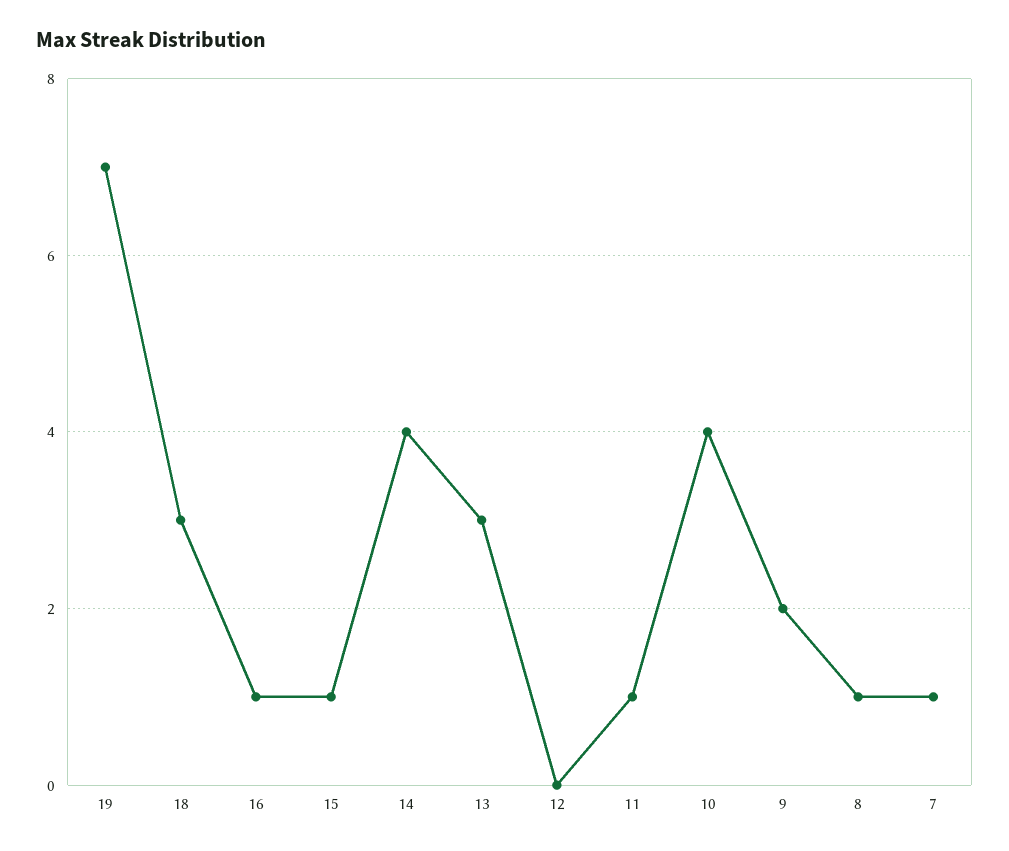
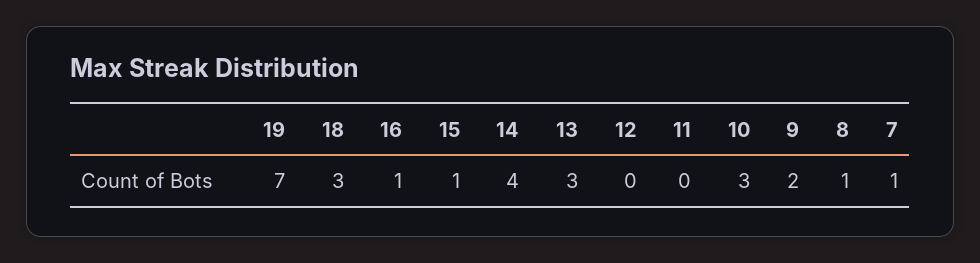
11: 1 -> 0
10: 4 -> 3

